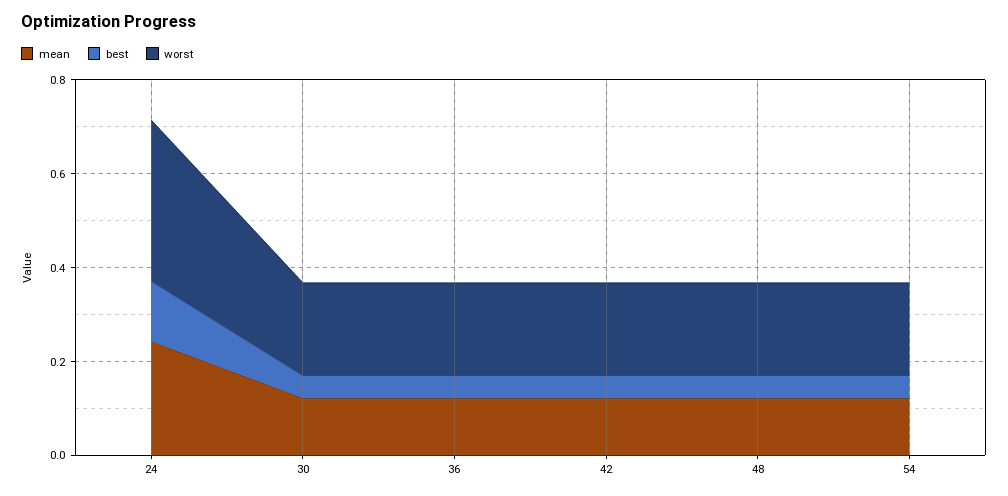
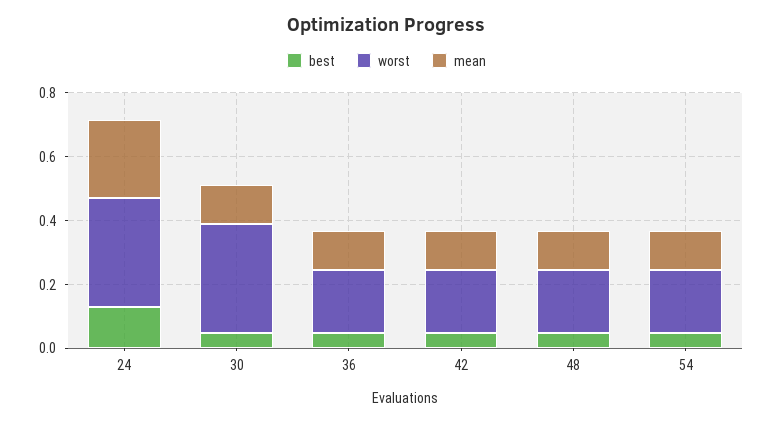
worst, 30: 0.2 -> 0.35

